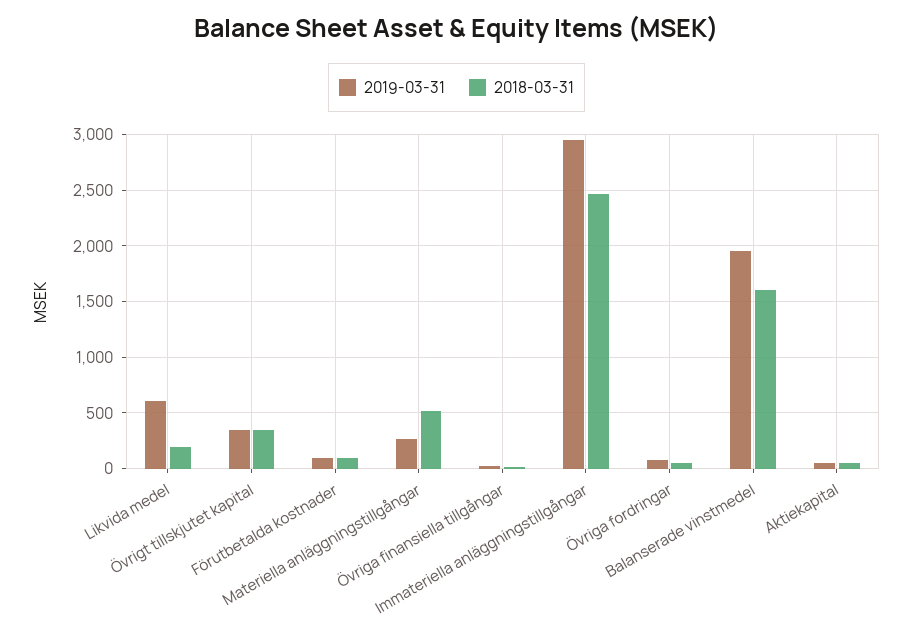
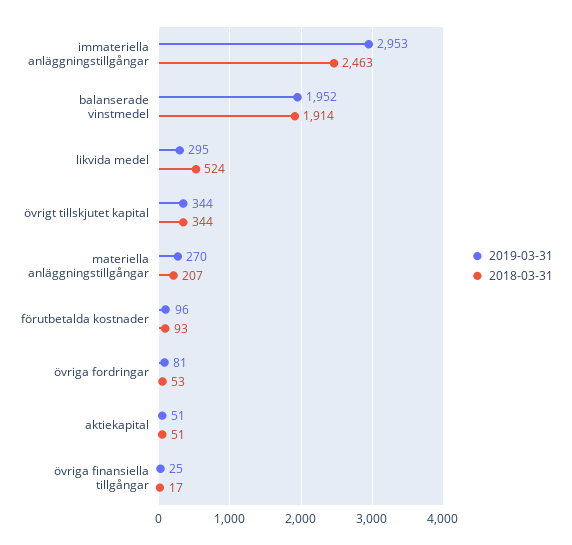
2019-03-31, Likvida medel: 600 -> 295
2018-03-31, Likvida medel: 200 -> 524
2018-03-31, Materiella anläggningstillgångar: 500 -> 207
2018-03-31, Balanserade vinstmedel: 1600 -> 1914

